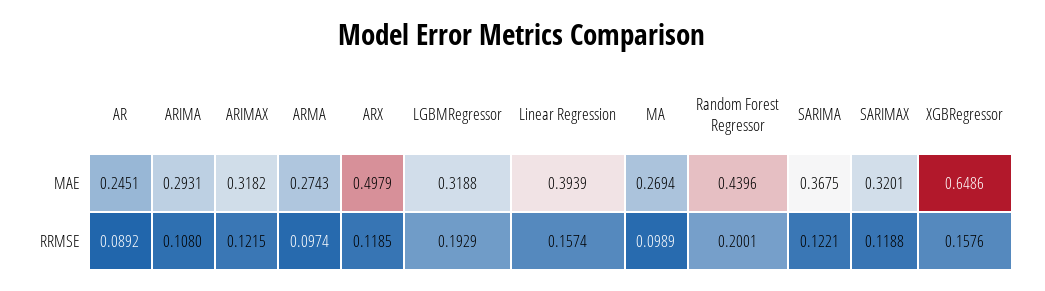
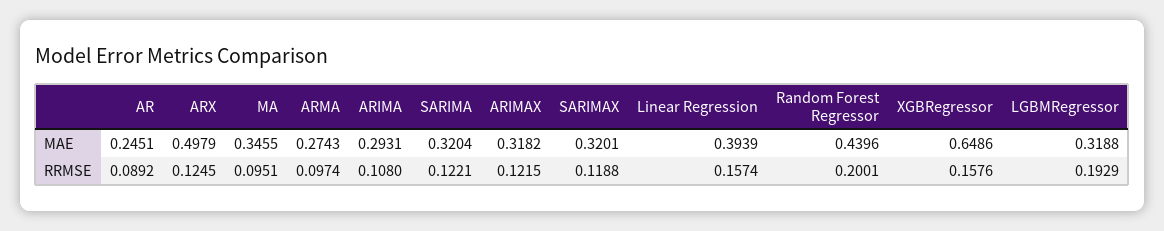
MA, MAE: 0.2694 -> 0.3455
SARIMA, MAE: 0.3675 -> 0.3204
ARX, RRMSE: 0.1185 -> 0.1245
MA, RRMSE: 0.0989 -> 0.0951

